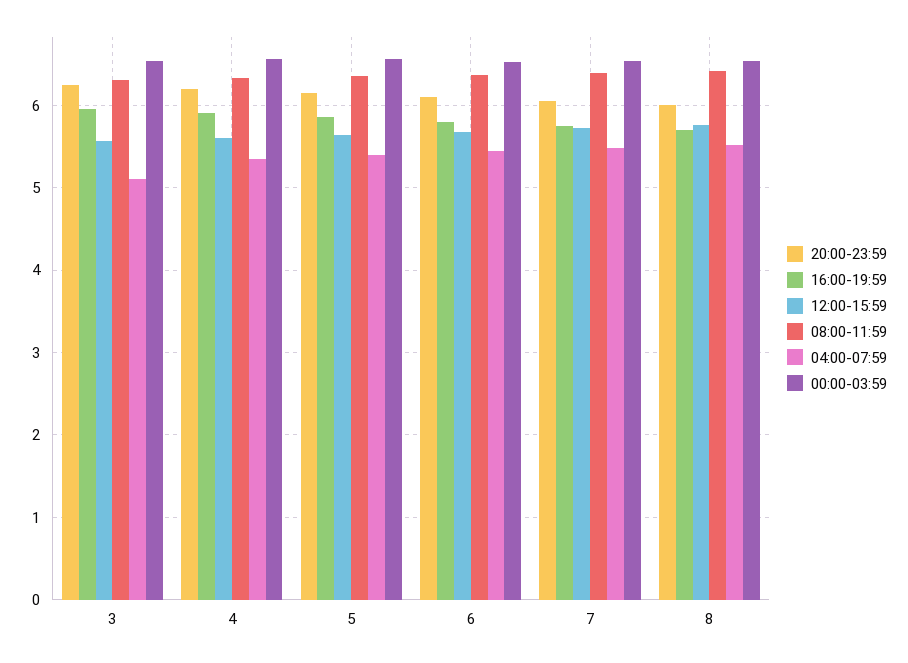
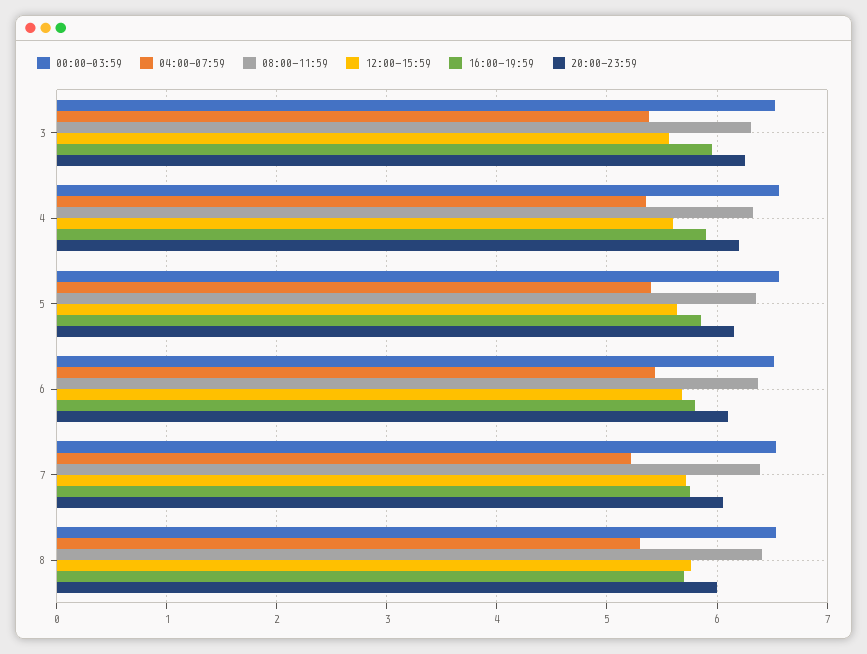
04:00-07:59, 3: 5.1 -> 5.4
04:00-07:59, 7: 5.5 -> 5.2
04:00-07:59, 8: 5.5 -> 5.3

